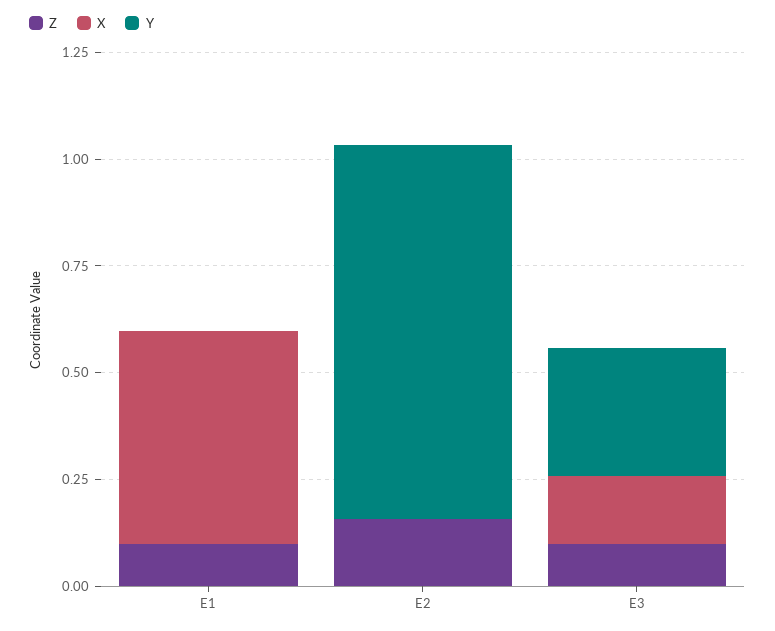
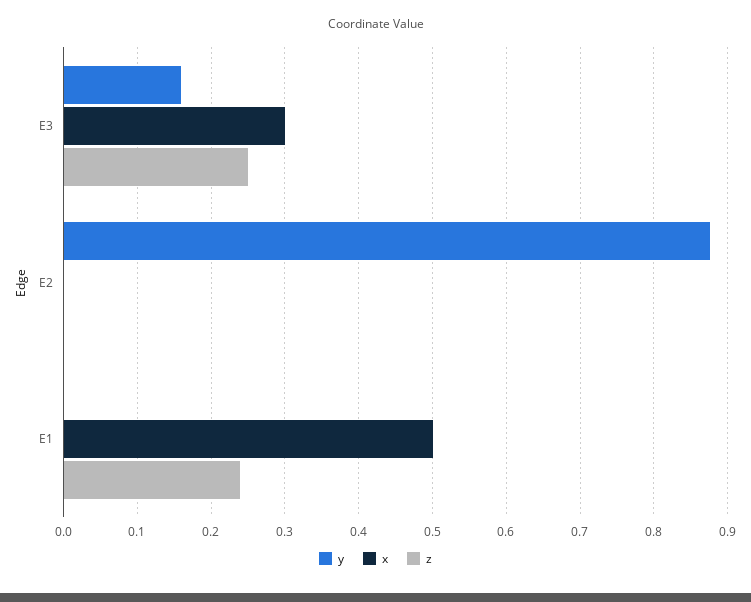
Z, E1: 0.1 -> 0.24
Z, E2: 0.15 -> 0
Z, E3: 0.1 -> 0.25
X, E3: 0.15 -> 0.3
Y, E3: 0.3 -> 0.16

